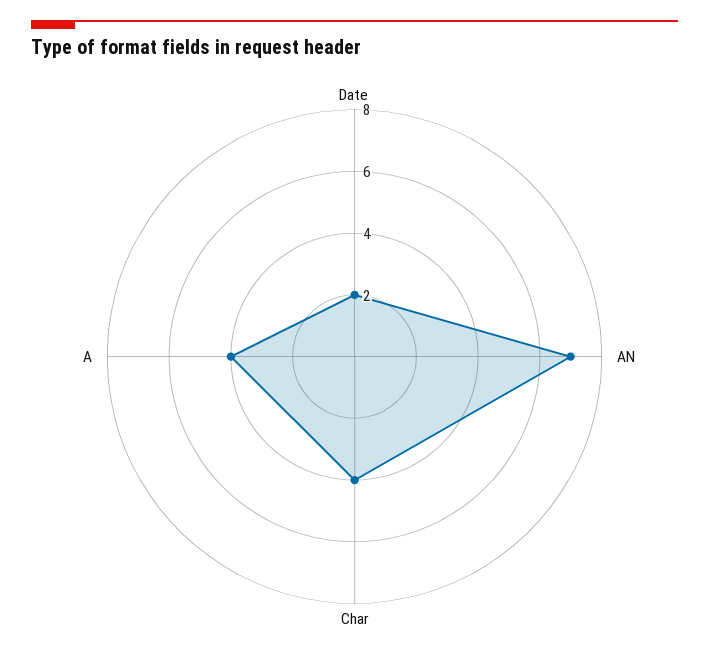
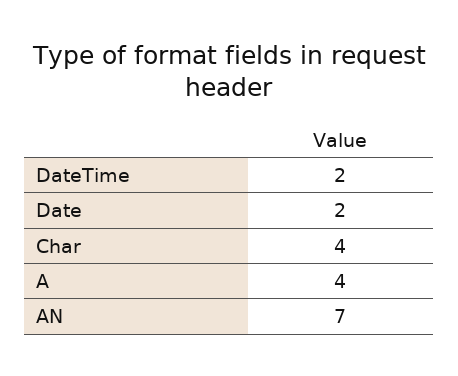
DateTime: none -> 2

